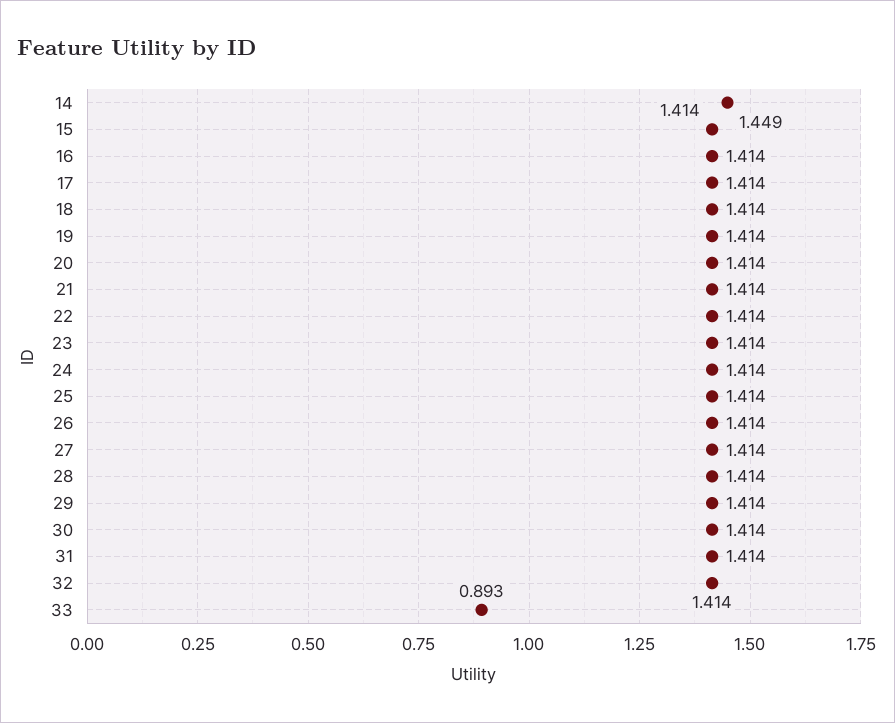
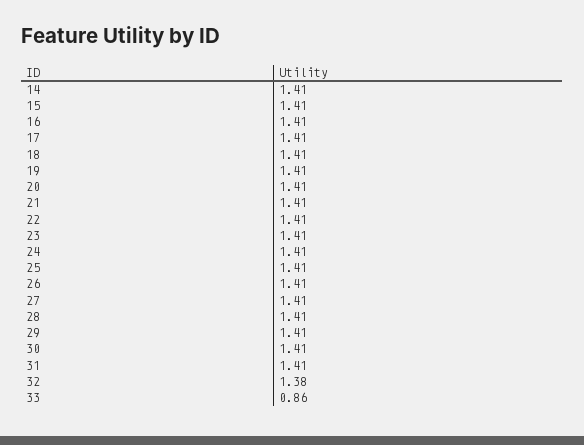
14: 1.449 -> 1.41
32: 1.414 -> 1.38
33: 0.893 -> 0.86

